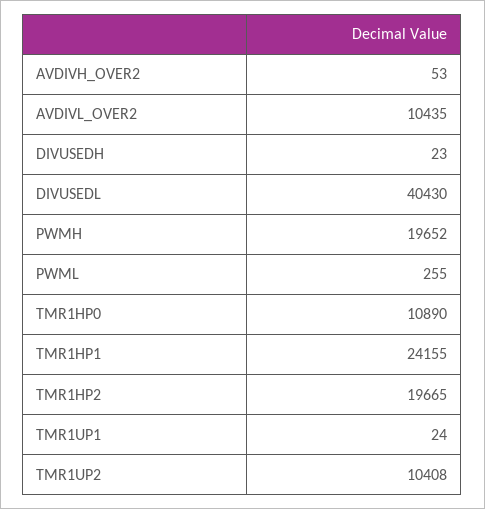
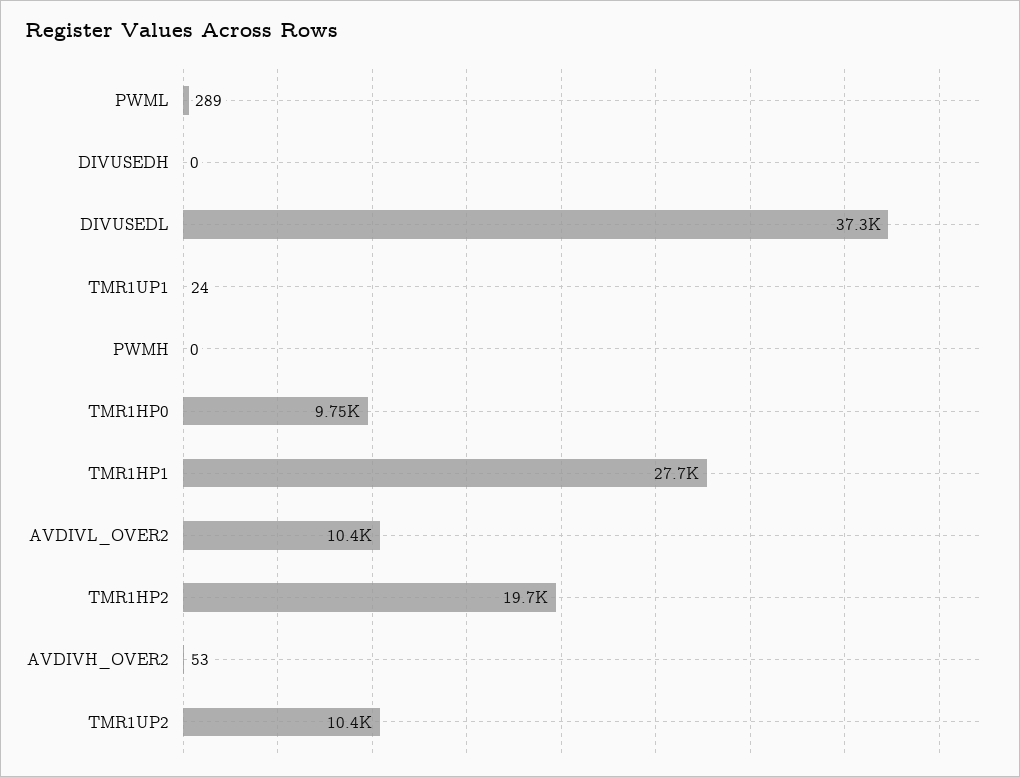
DIVUSEDH: 23 -> 0
DIVUSEDL: 40430 -> 37300
PWMH: 19652 -> 0
PWML: 255 -> 289
TMR1HP0: 10890 -> 9750
TMR1HP1: 24155 -> 27700

